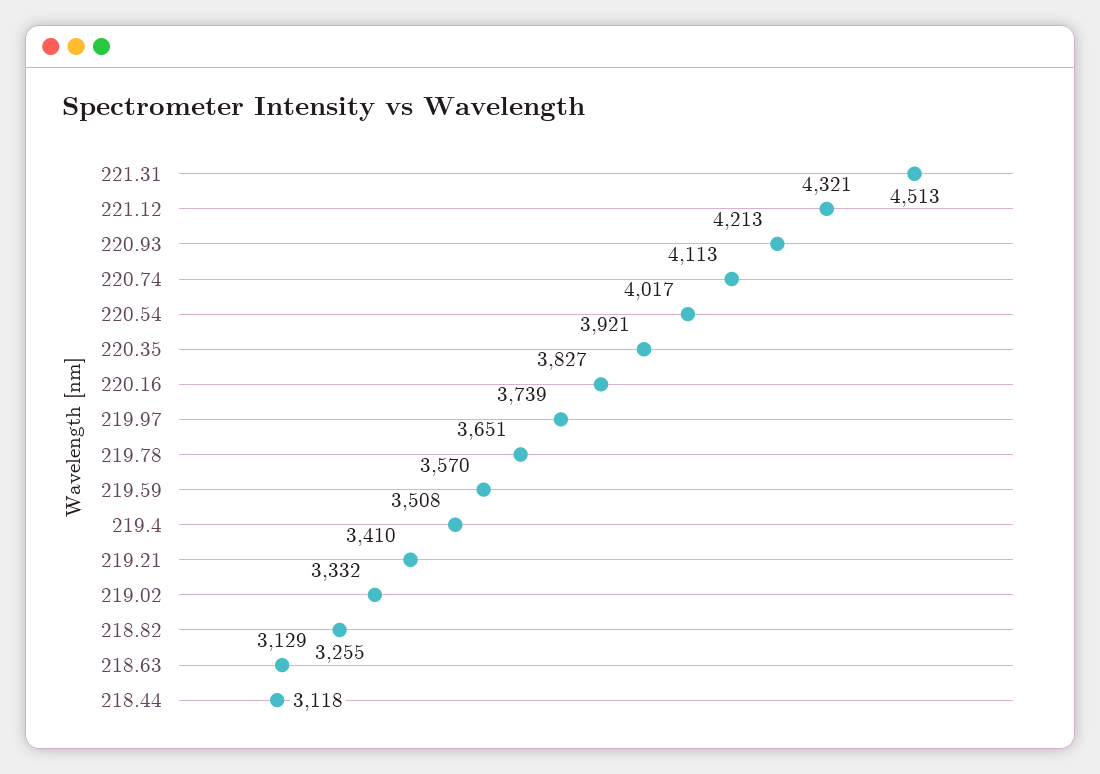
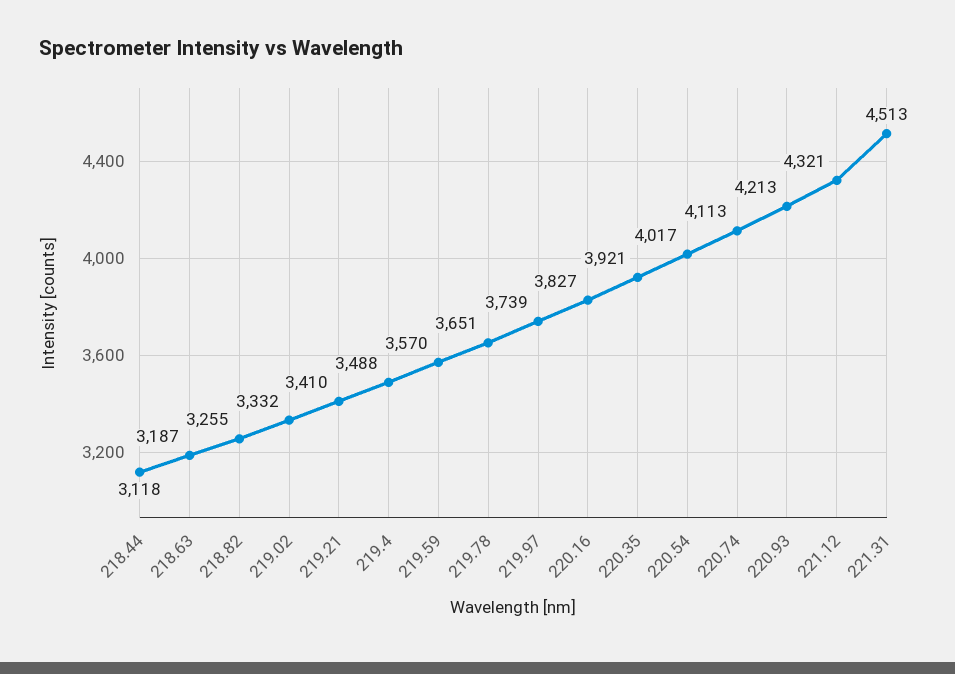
219.4: 3508 -> 3488
218.63: 3129 -> 3187

